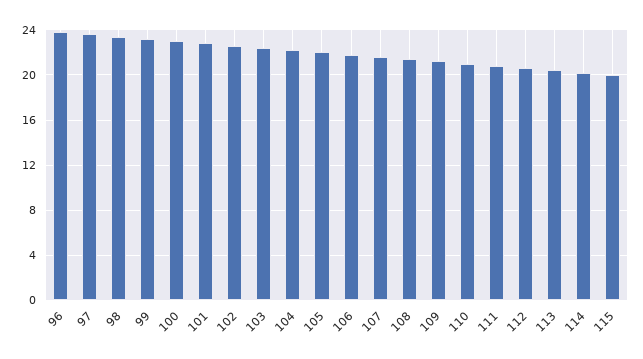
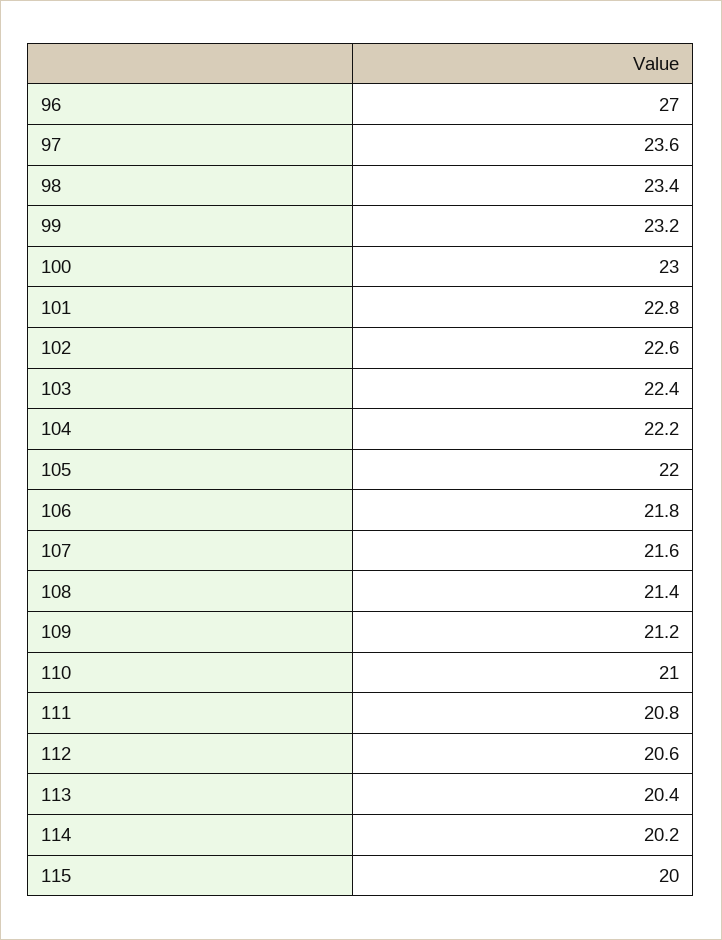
96: 24 -> 27

